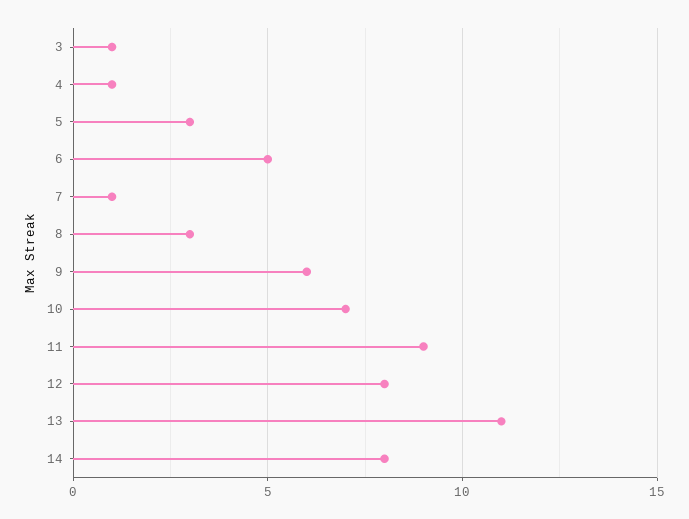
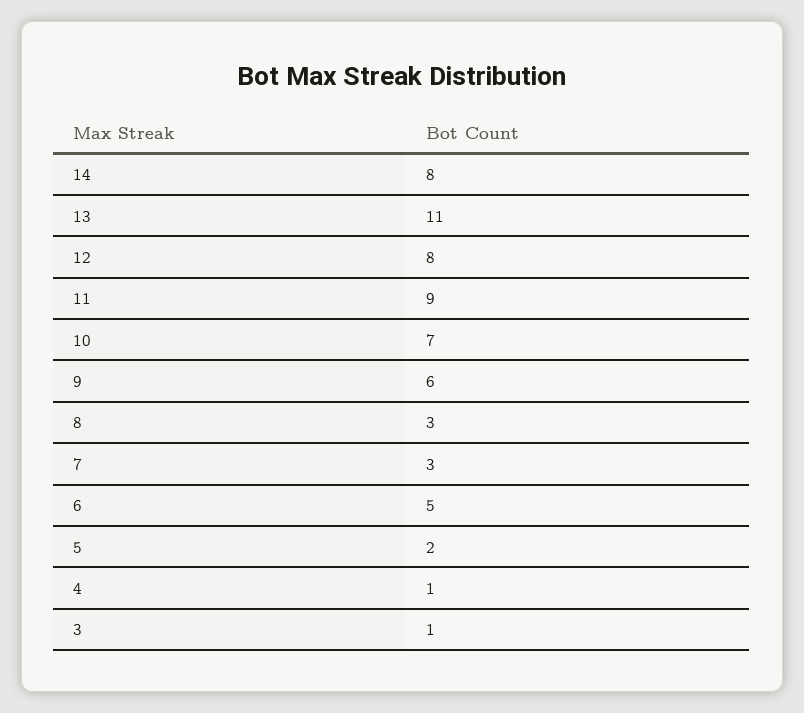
5: 3 -> 2
7: 1 -> 3

